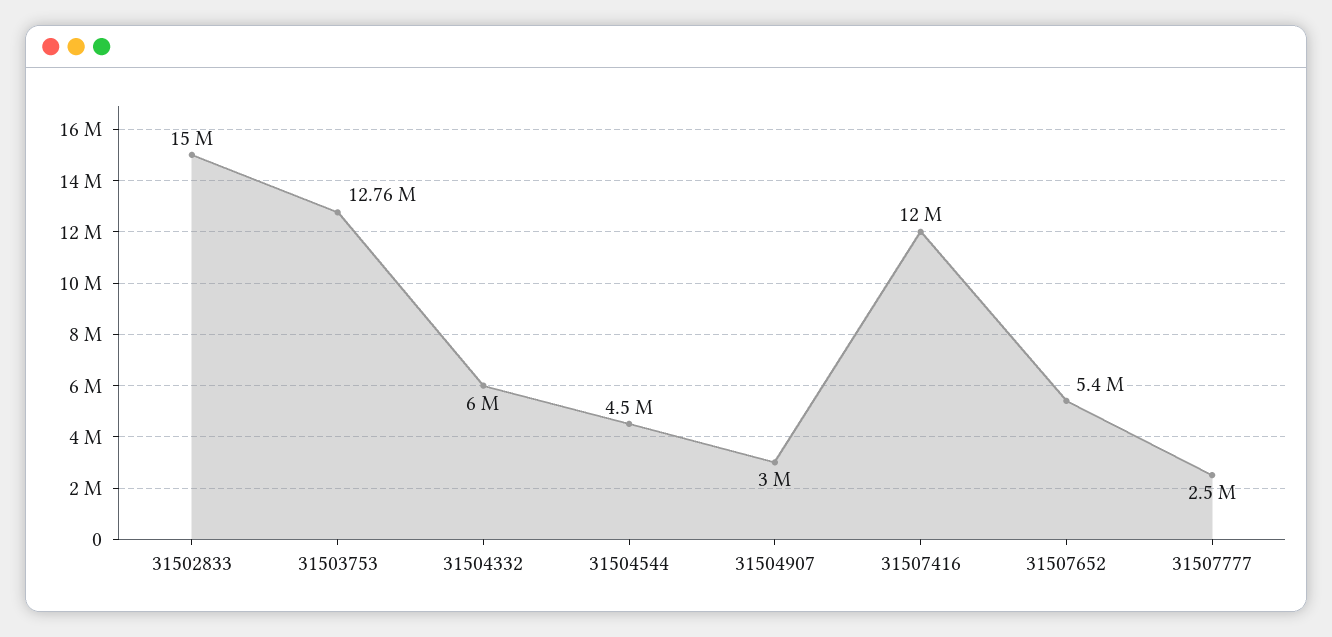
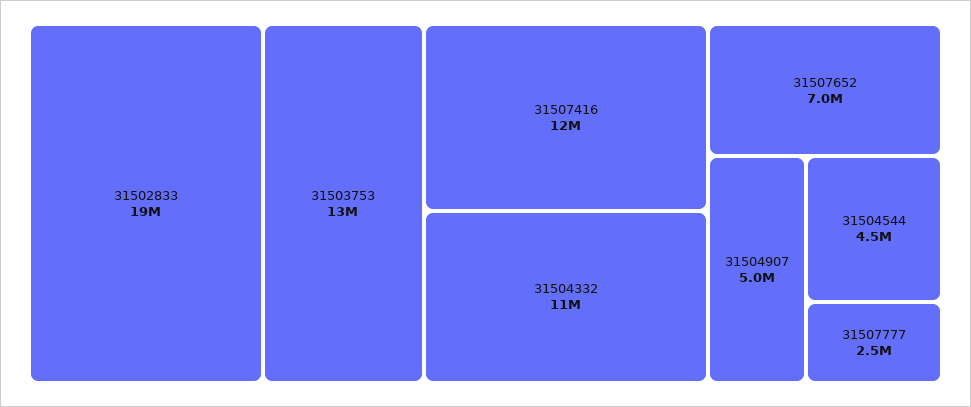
31502833: 15000000 -> 19000000
31504332: 6000000 -> 11000000
31504907: 3000000 -> 5000000
31507652: 5400000 -> 7000000

